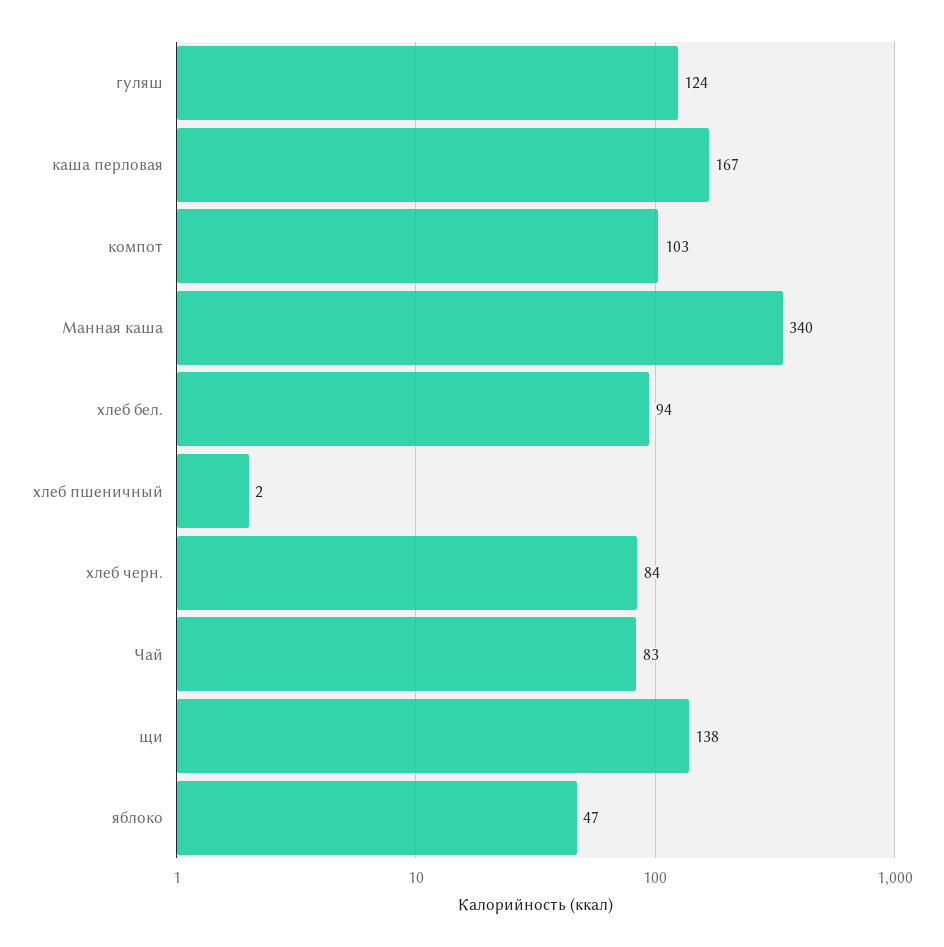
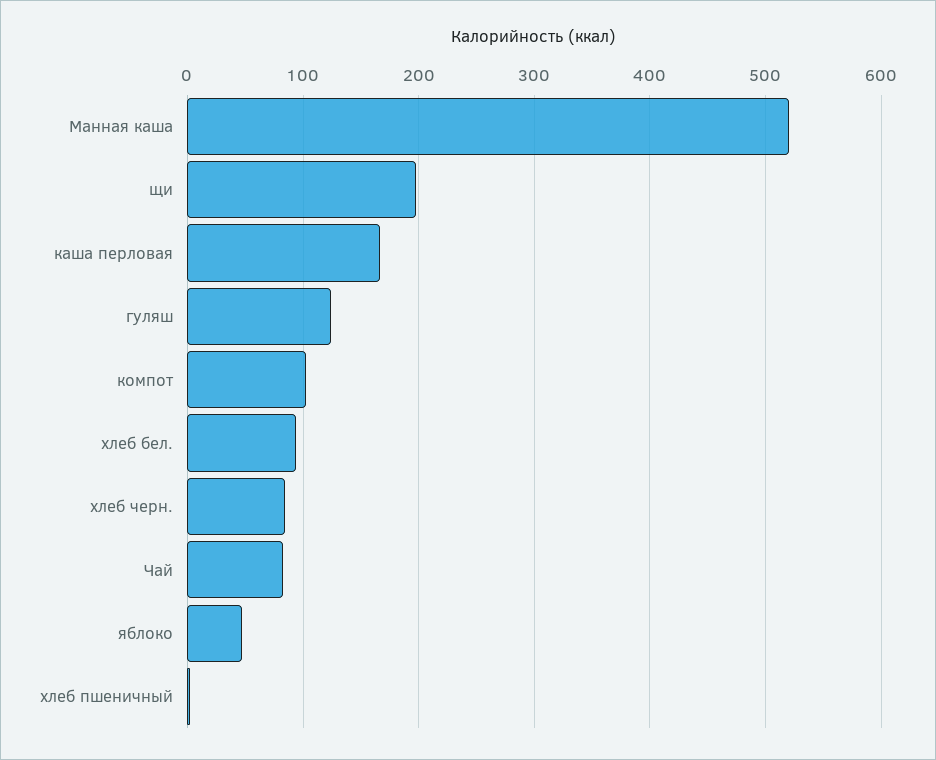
Манная каша: 340 -> 520
щи: 138 -> 200

